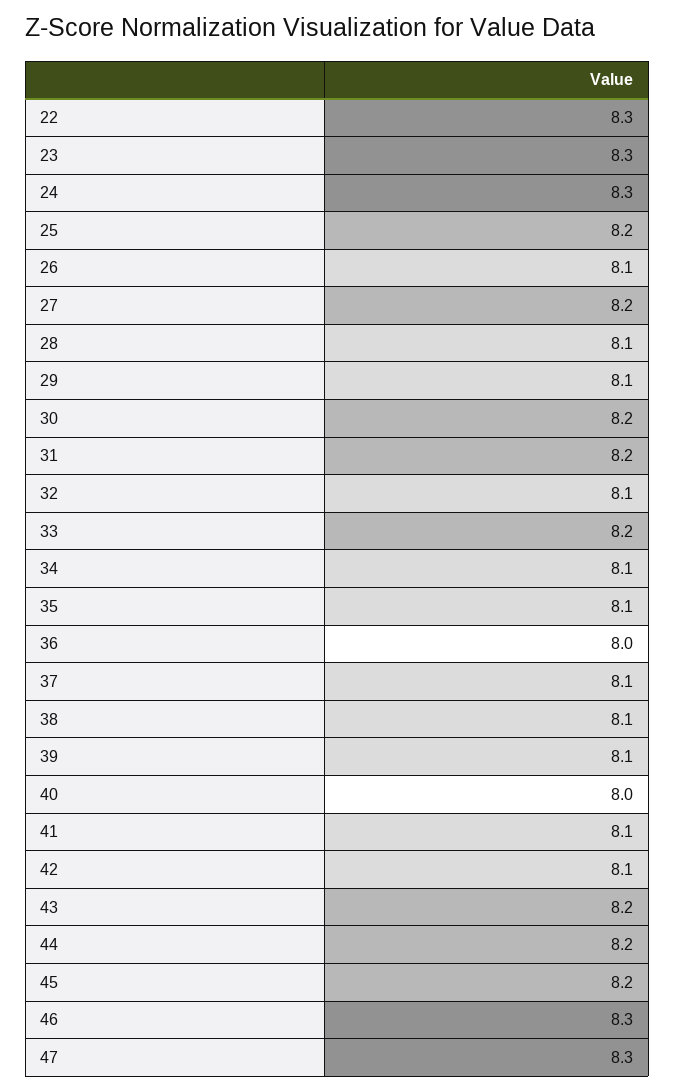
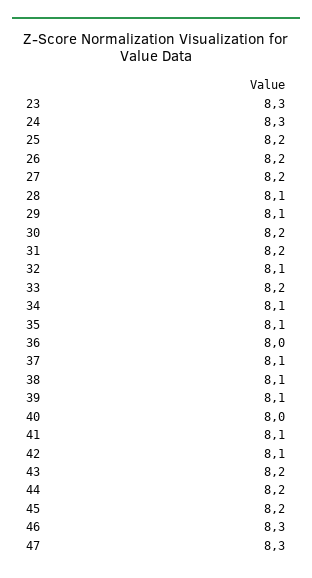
22: 8.3 -> none
26: 8.1 -> 8.2

